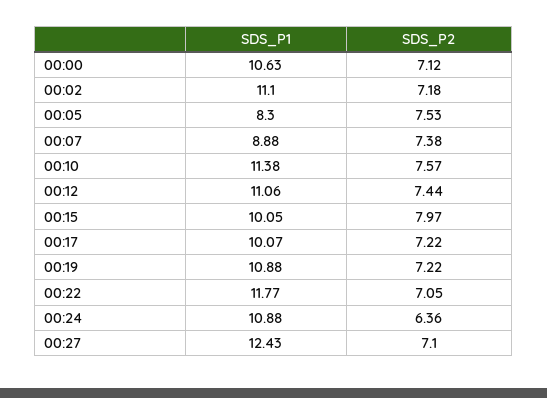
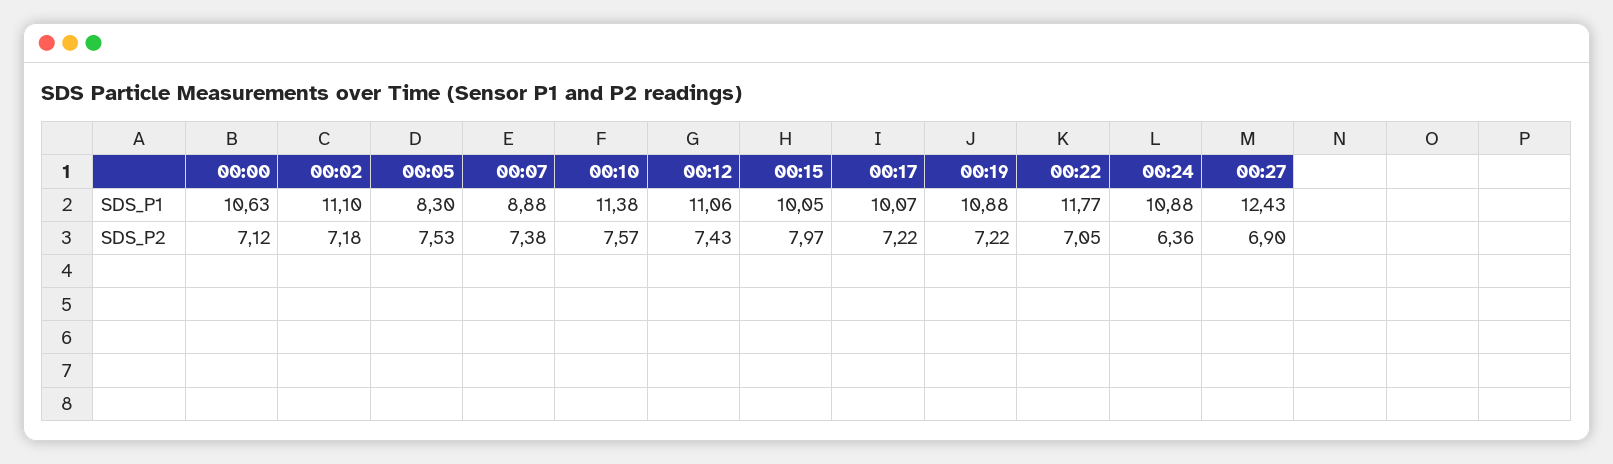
SDS_P2, 00:12: 7.44 -> 7.43
SDS_P2, 00:27: 7.1 -> 6.9

